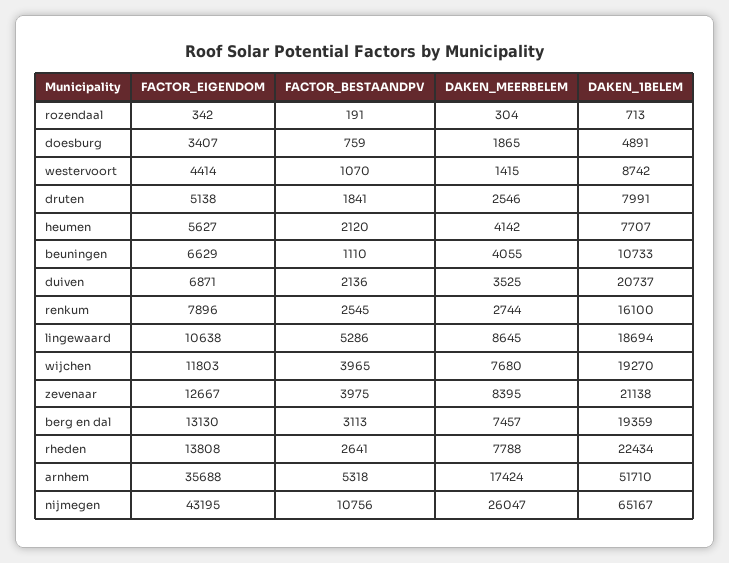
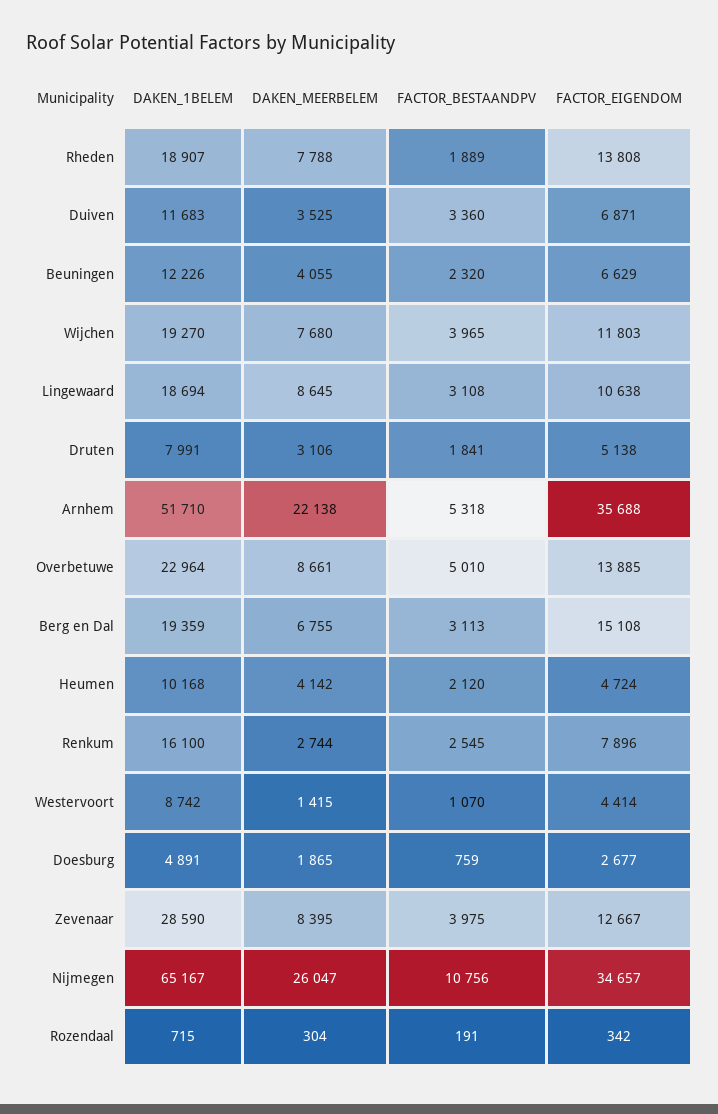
DAKEN_1BELEM, rozendaal: 713 -> 715
FACTOR_EIGENDOM, doesburg: 3407 -> 2677
DAKEN_MEERBELEM, druten: 2546 -> 3106
FACTOR_EIGENDOM, heumen: 5627 -> 4724
DAKEN_1BELEM, heumen: 7707 -> 10168
FACTOR_BESTAANDPV, beuningen: 1110 -> 2320
DAKEN_1BELEM, beuningen: 10733 -> 12226
FACTOR_BESTAANDPV, duiven: 2136 -> 3360
DAKEN_1BELEM, duiven: 20737 -> 11683
FACTOR_BESTAANDPV, lingewaard: 5286 -> 3108
DAKEN_1BELEM, zevenaar: 21138 -> 28590
FACTOR_EIGENDOM, berg en dal: 13130 -> 15108
DAKEN_MEERBELEM, berg en dal: 7457 -> 6755
FACTOR_BESTAANDPV, rheden: 2641 -> 1889
DAKEN_1BELEM, rheden: 22434 -> 18907
DAKEN_MEERBELEM, arnhem: 17424 -> 22138
FACTOR_EIGENDOM, nijmegen: 43195 -> 34657
DAKEN_1BELEM, Overbetuwe: none -> 22964
DAKEN_MEERBELEM, Overbetuwe: none -> 8661
FACTOR_BESTAANDPV, Overbetuwe: none -> 5010
FACTOR_EIGENDOM, Overbetuwe: none -> 13885

